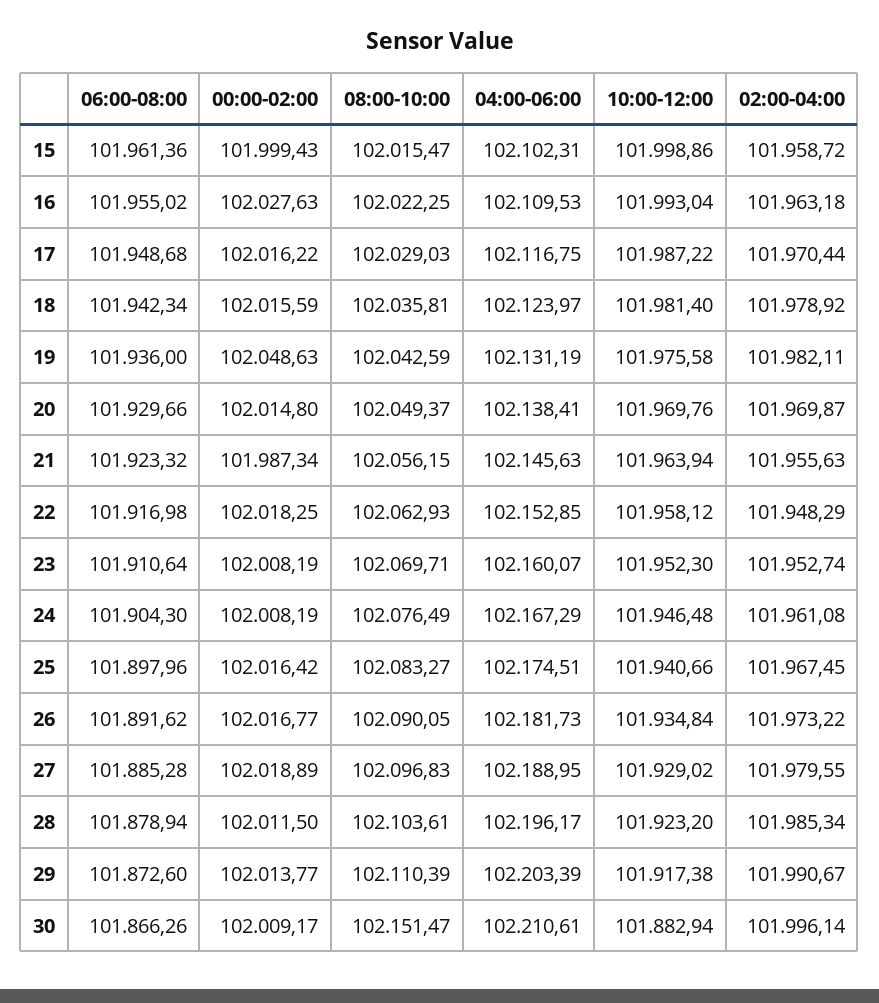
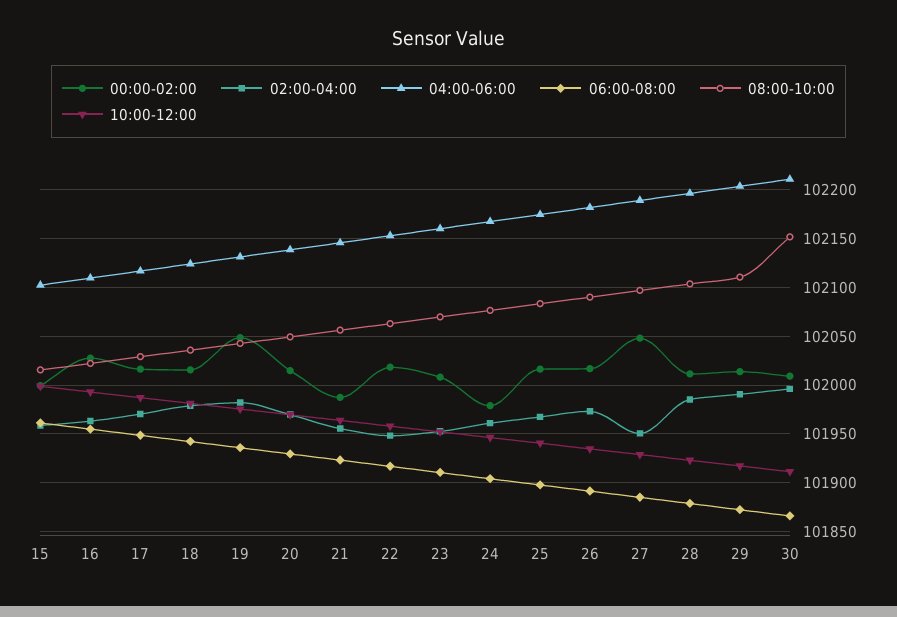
00:00-02:00, 24: 102008.19 -> 101980
00:00-02:00, 27: 102018.89 -> 102050
02:00-04:00, 27: 101979.55 -> 101950
10:00-12:00, 30: 101882.94 -> 101910

